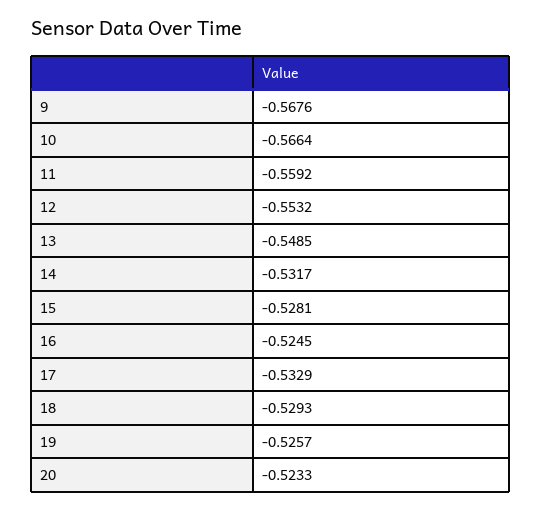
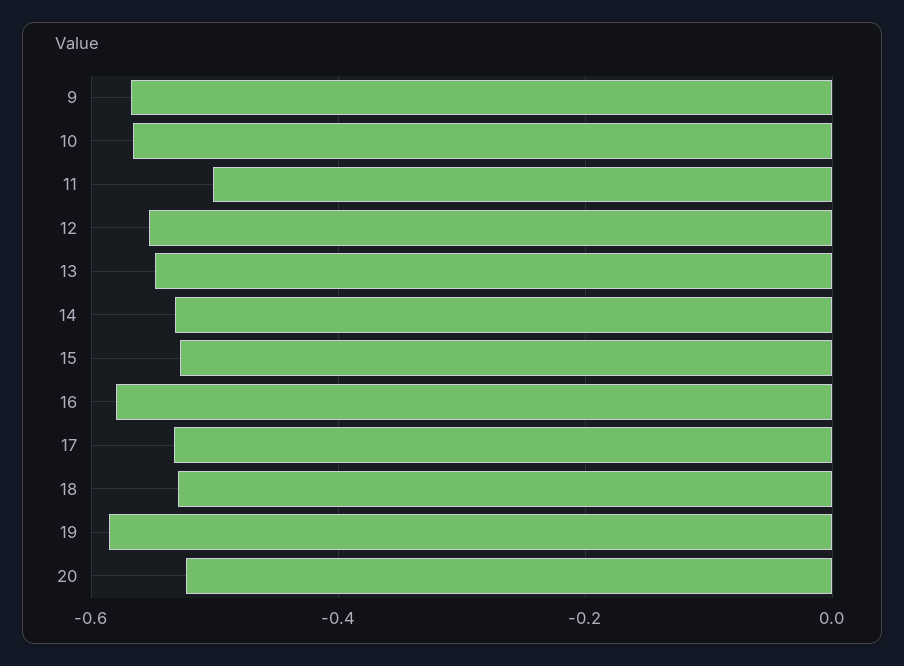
11: -0.5592 -> -0.5
16: -0.5245 -> -0.58
19: -0.5257 -> -0.58

